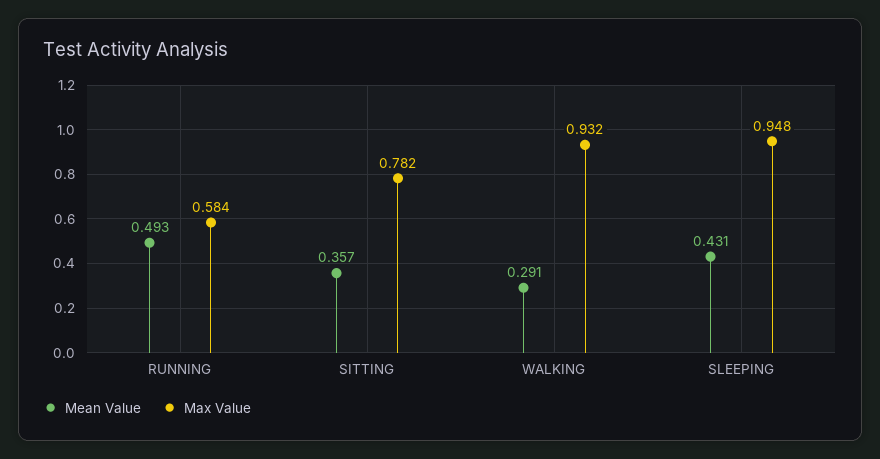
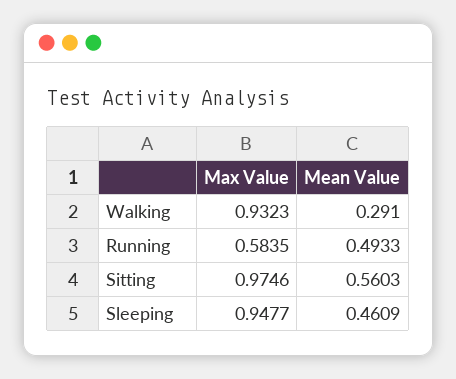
Mean Value, SITTING: 0.357 -> 0.5603
Max Value, SITTING: 0.782 -> 0.9746
Mean Value, SLEEPING: 0.431 -> 0.4609

